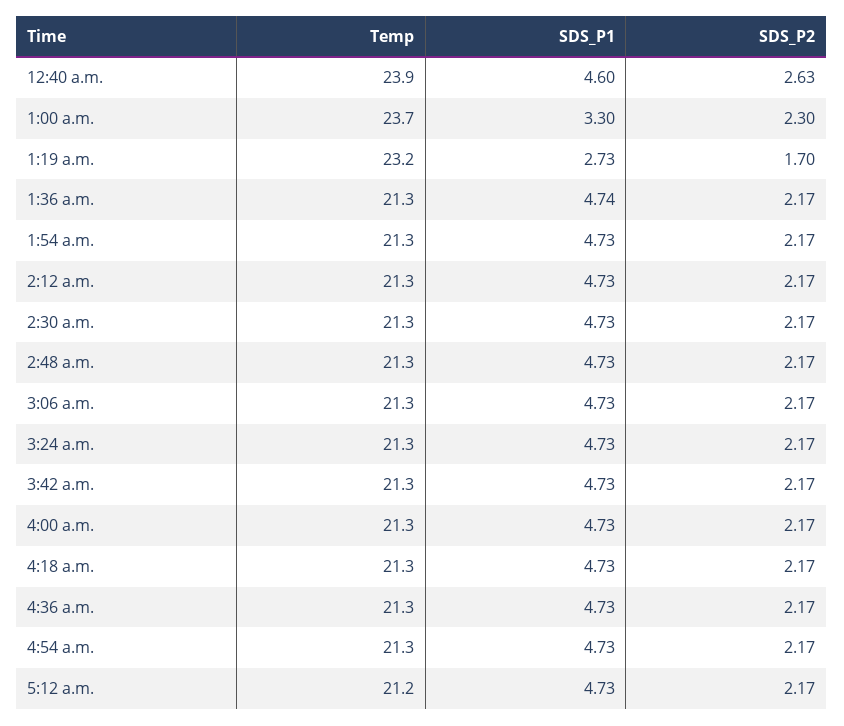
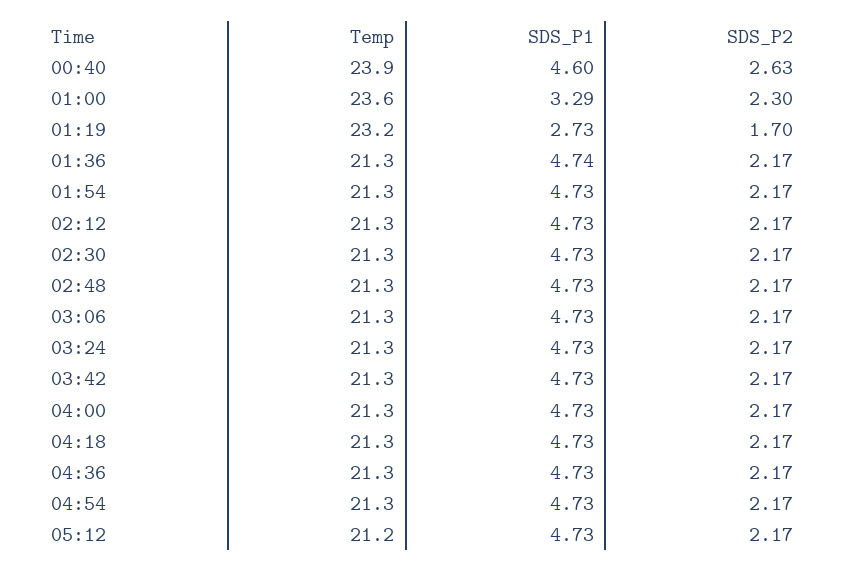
Temp, 1:00 a.m.: 23.7 -> 23.6
SDS_P1, 1:00 a.m.: 3.3 -> 3.29

